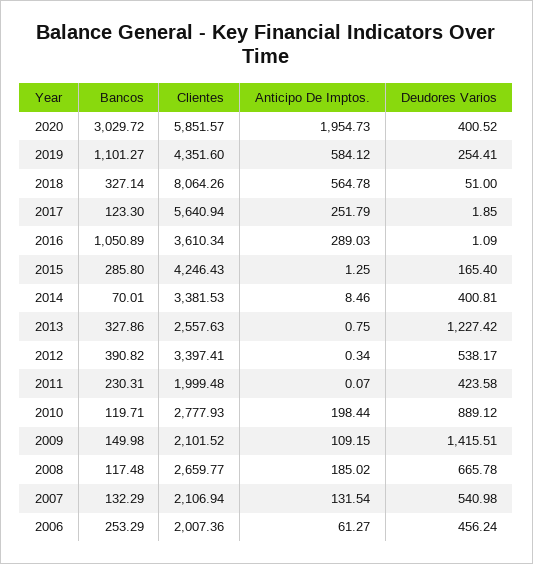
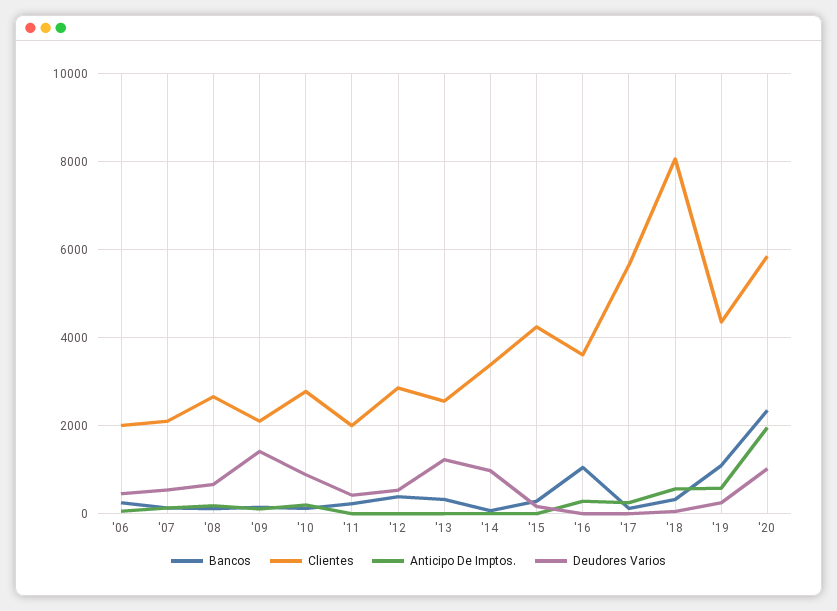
Bancos, 2020: 3029.72 -> 2400
Deudores Varios, 2020: 400.52 -> 1000
Deudores Varios, 2014: 400.81 -> 1000
Clientes, 2012: 3397.41 -> 2800

